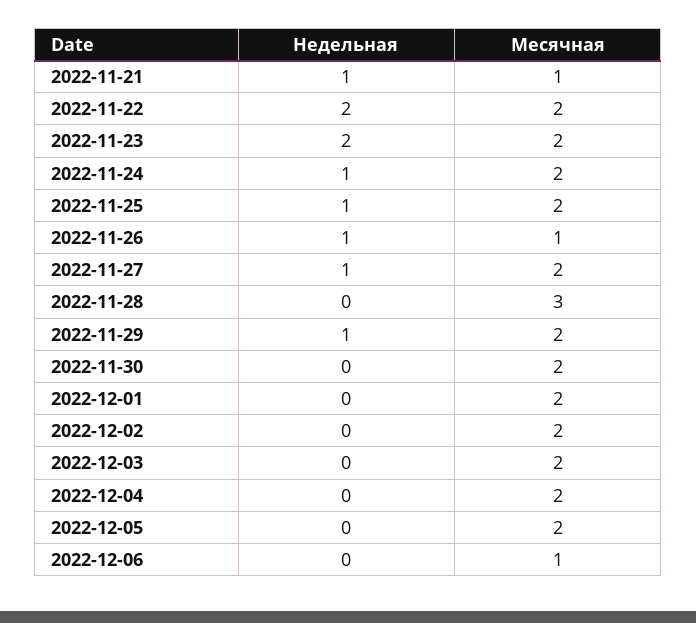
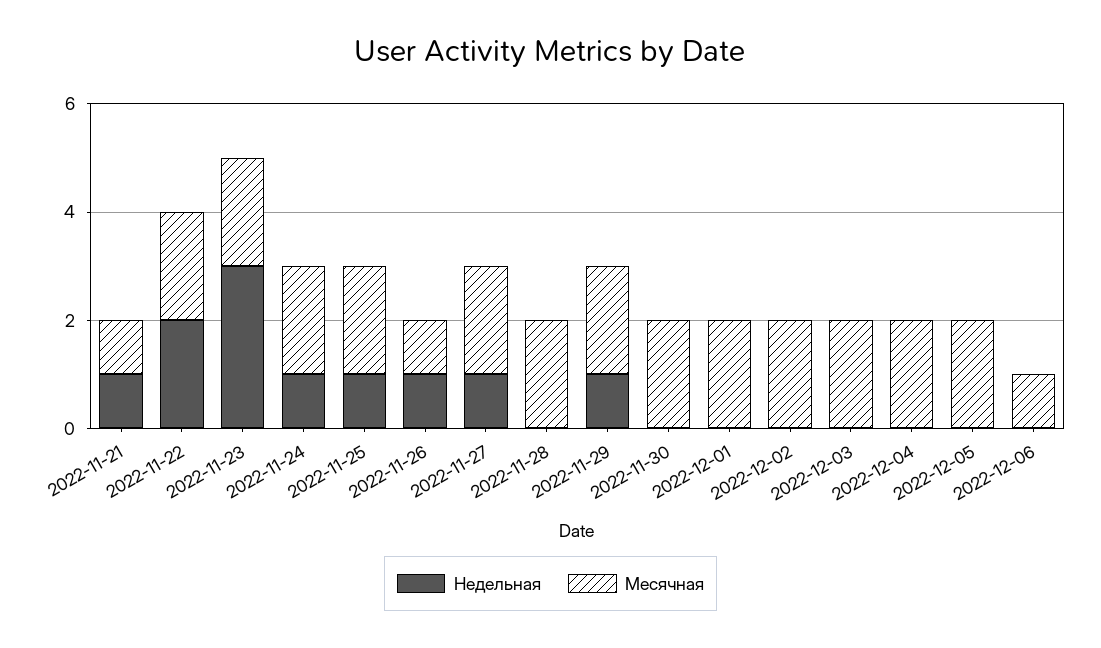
Недельная, 2022-11-23: 2 -> 3
Месячная, 2022-11-28: 3 -> 2

